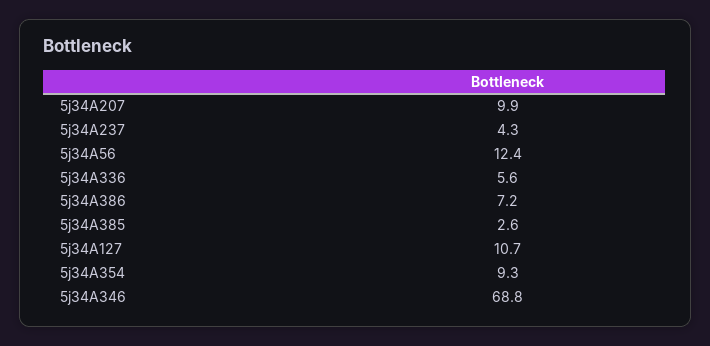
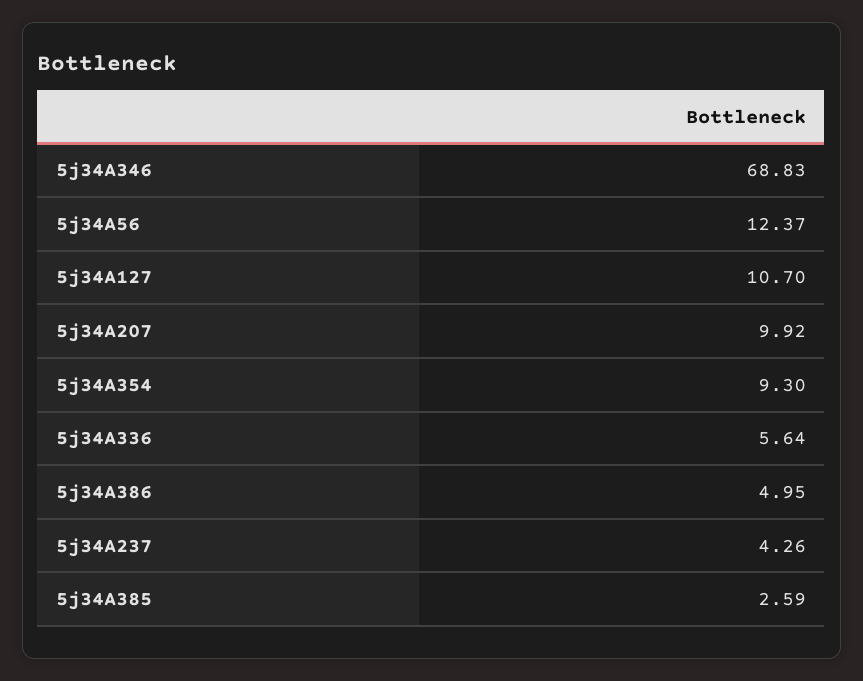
5j34A386: 7.2 -> 4.95

